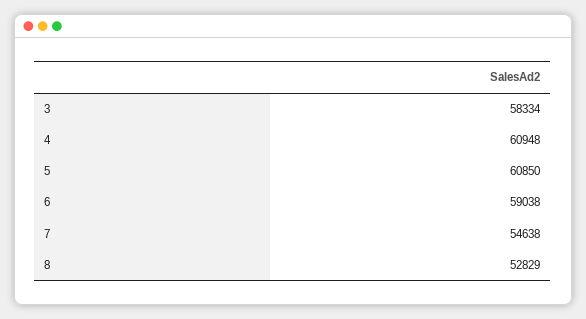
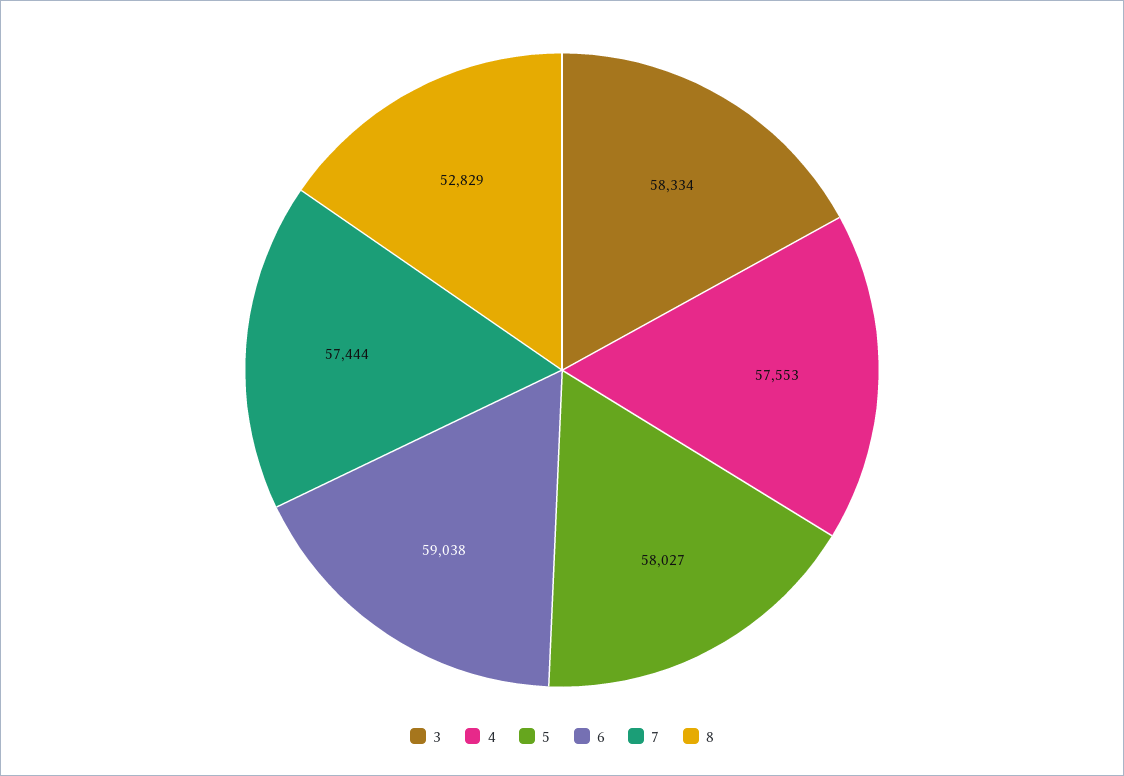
4: 60948 -> 57553
5: 60850 -> 58027
7: 54638 -> 57444

